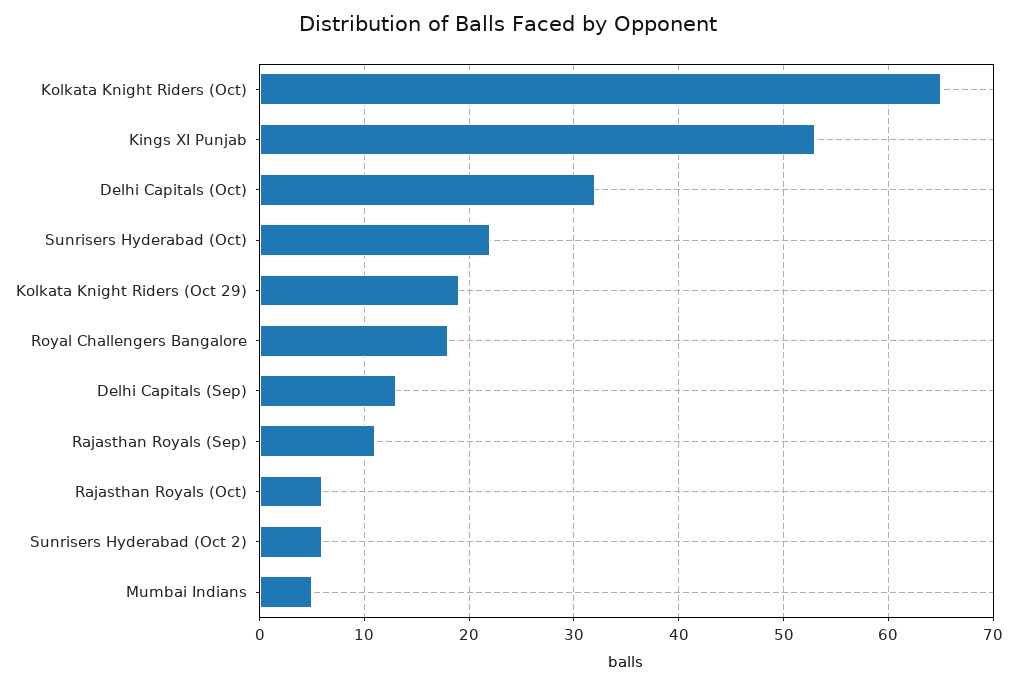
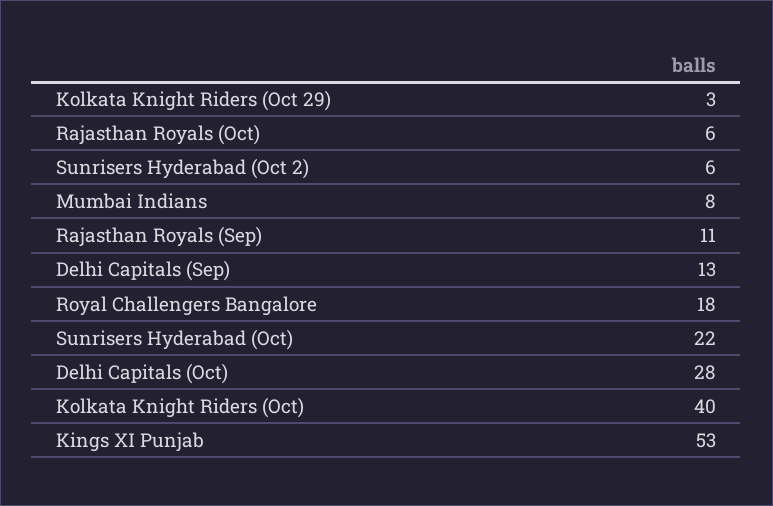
Kolkata Knight Riders (Oct): 65 -> 40
Delhi Capitals (Oct): 32 -> 28
Kolkata Knight Riders (Oct 29): 19 -> 3
Mumbai Indians: 5 -> 8

